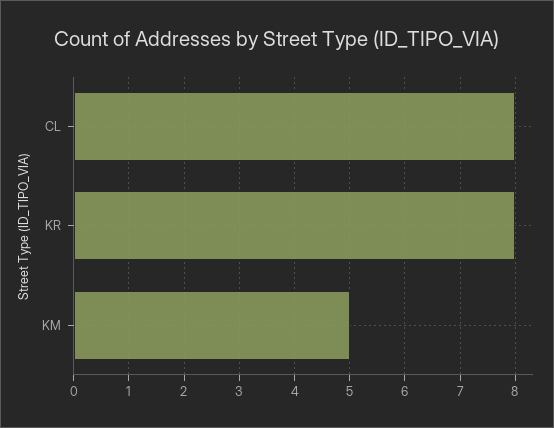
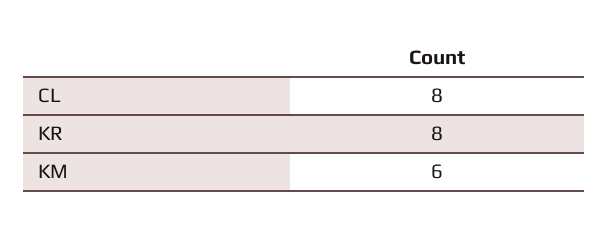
KM: 5 -> 6

